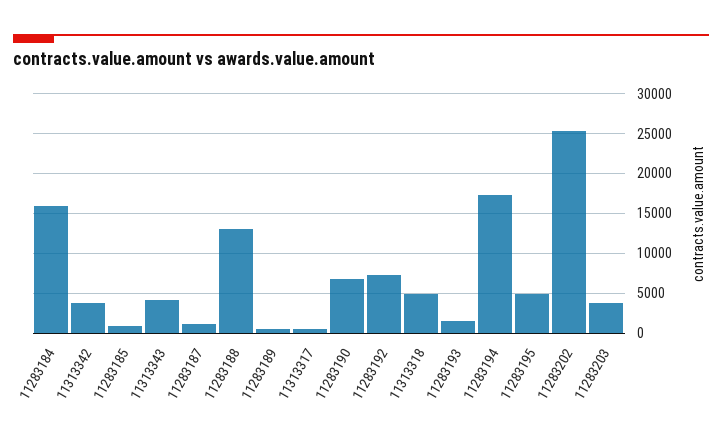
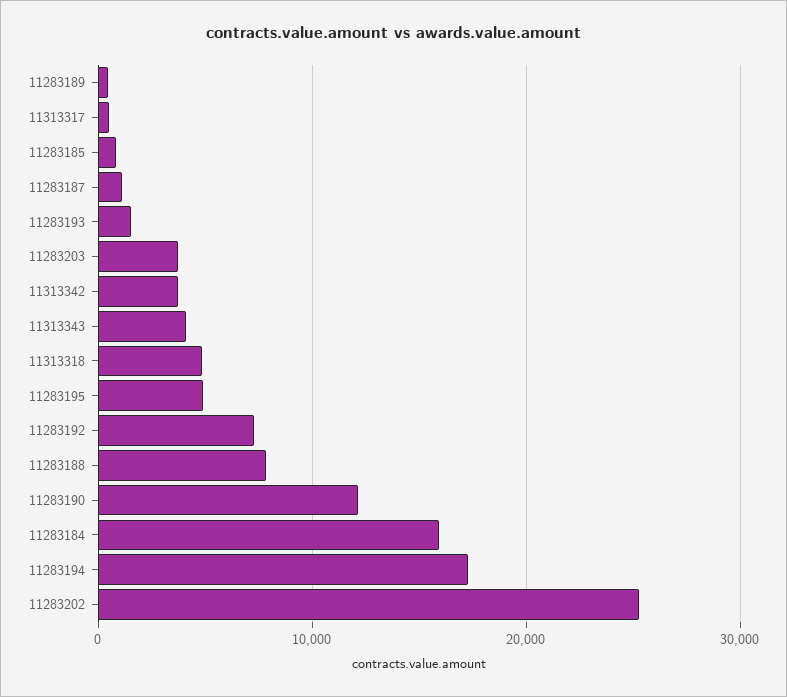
11283188: 13000 -> 8000
11283190: 7000 -> 12000

